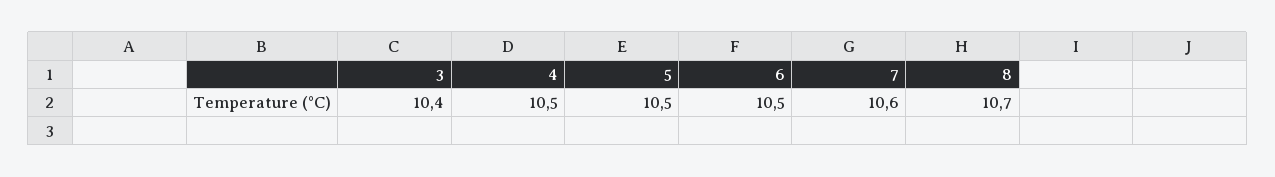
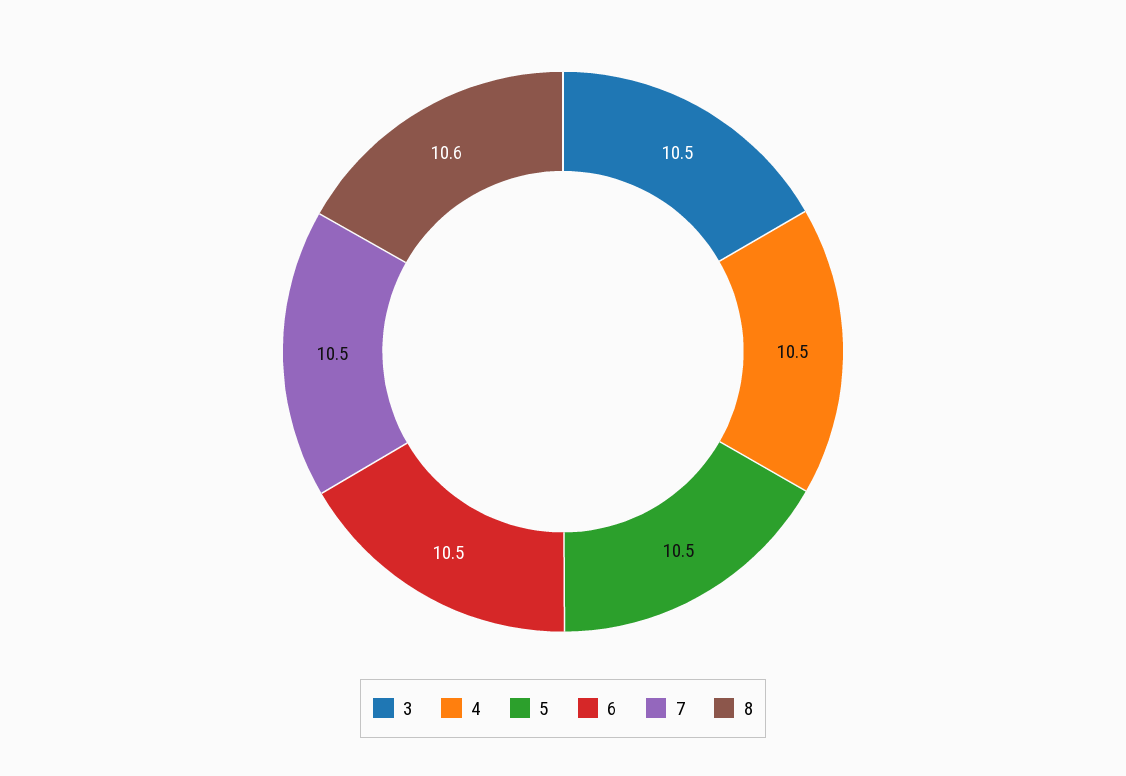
3: 10.4 -> 10.5
7: 10.6 -> 10.5
8: 10.7 -> 10.6

